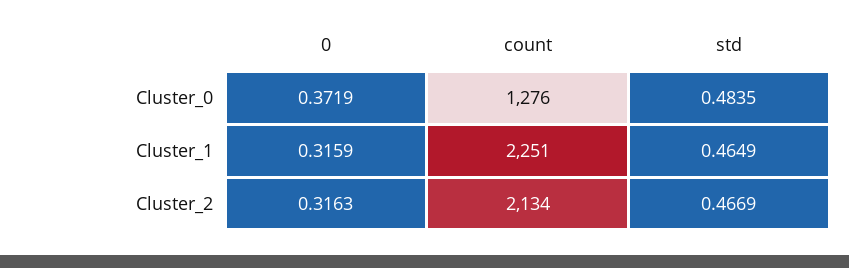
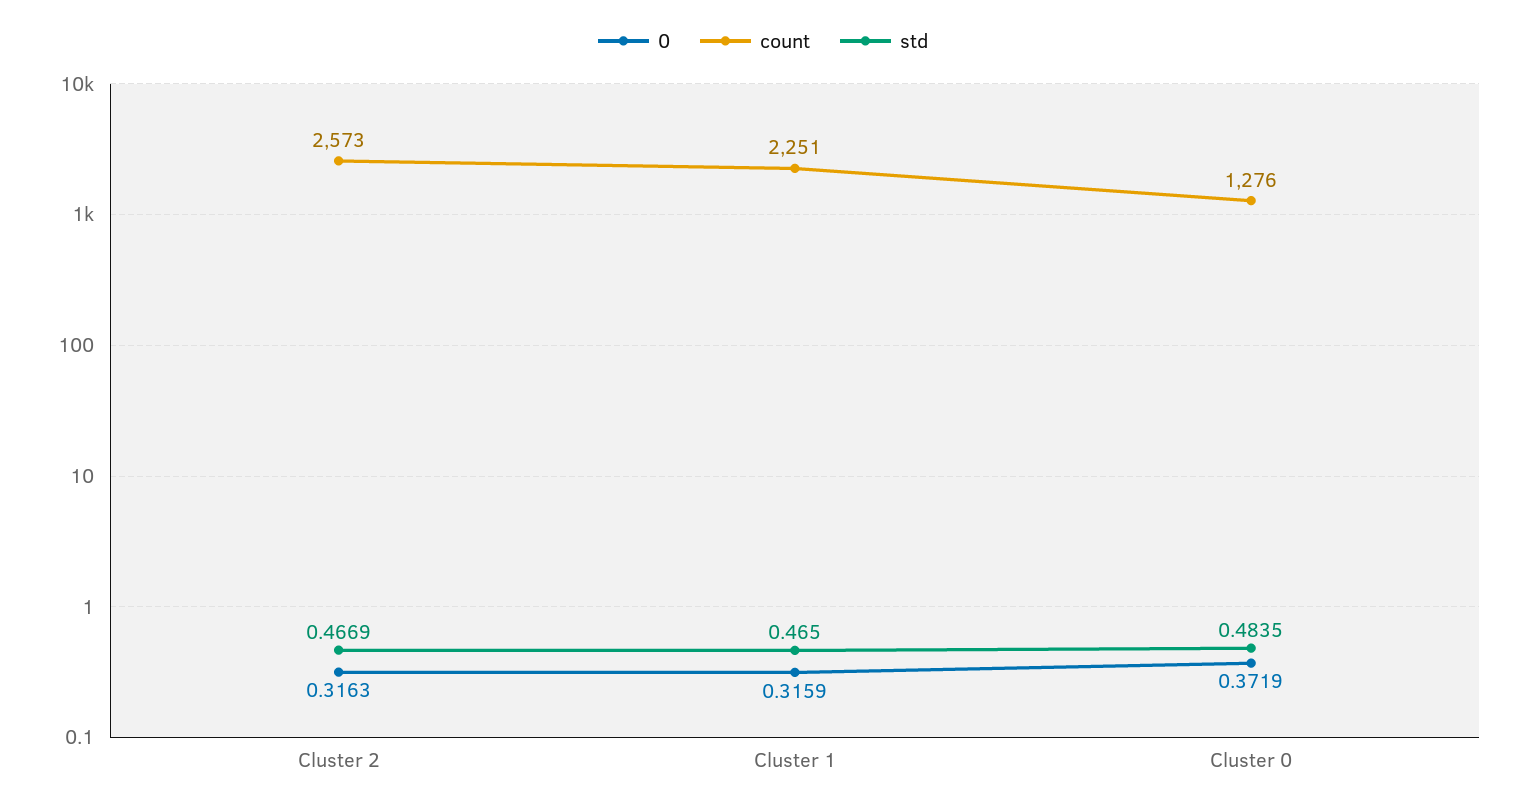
std, Cluster_1: 0.4649 -> 0.465
count, Cluster_2: 2134 -> 2573

